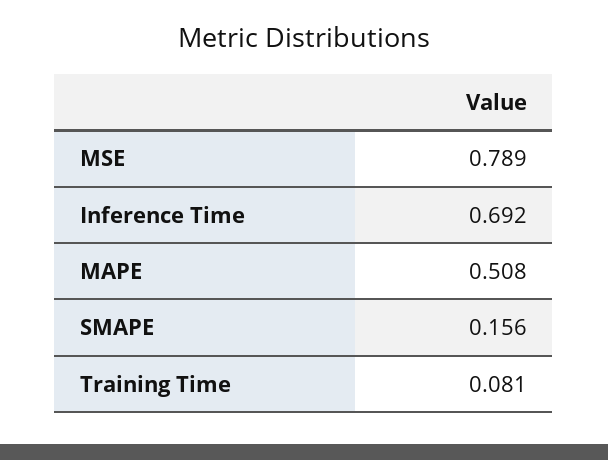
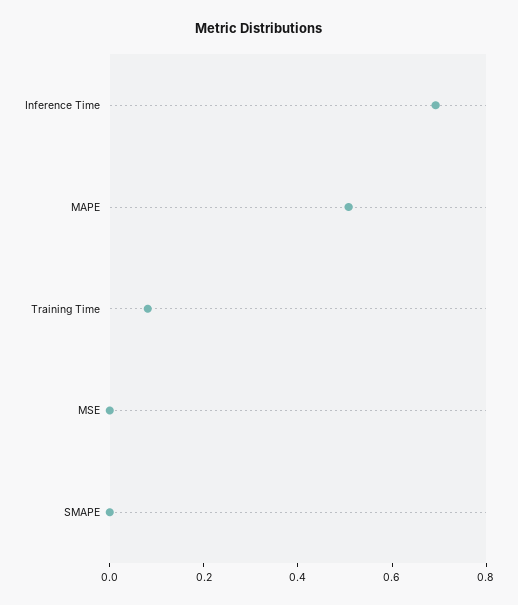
MSE: 0.789 -> 0
SMAPE: 0.156 -> 0

